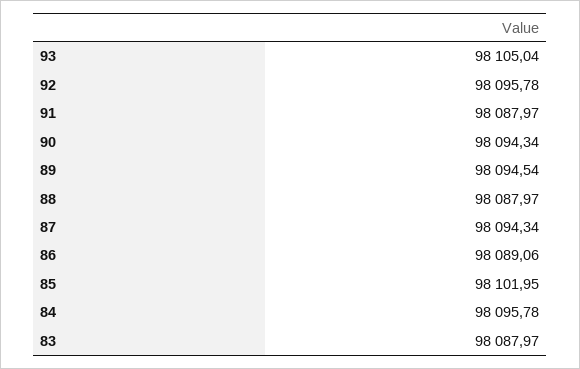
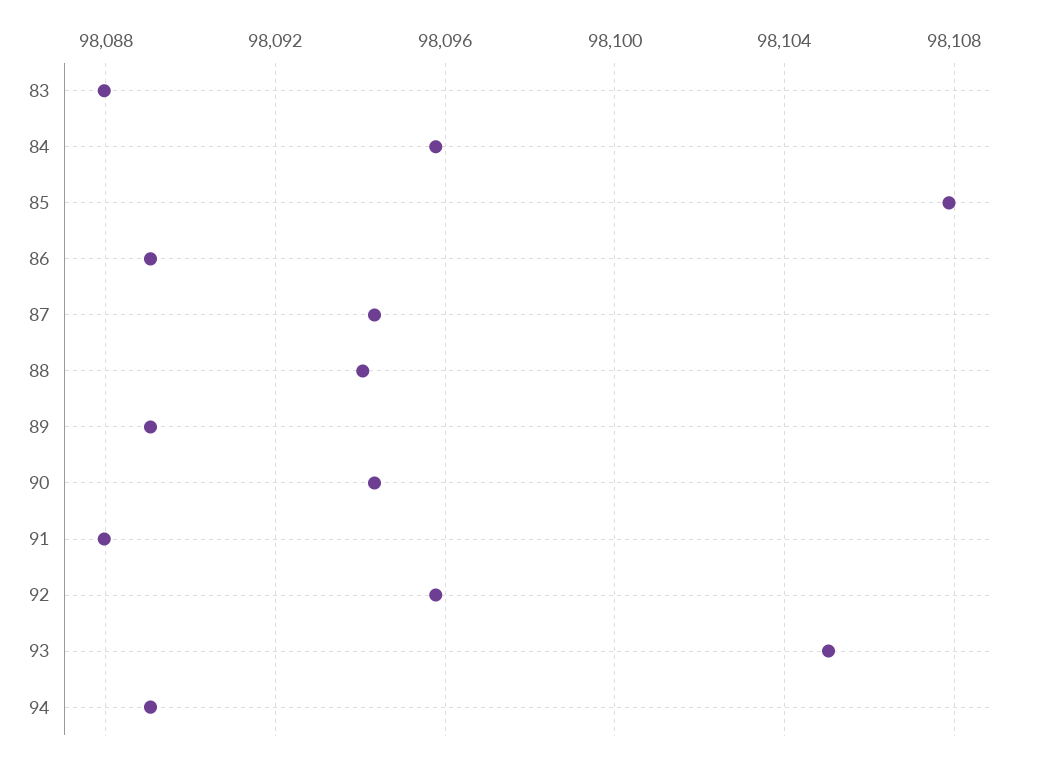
89: 98094.54 -> 98089
88: 98087.97 -> 98094
85: 98101.95 -> 98108
94: none -> 98089

